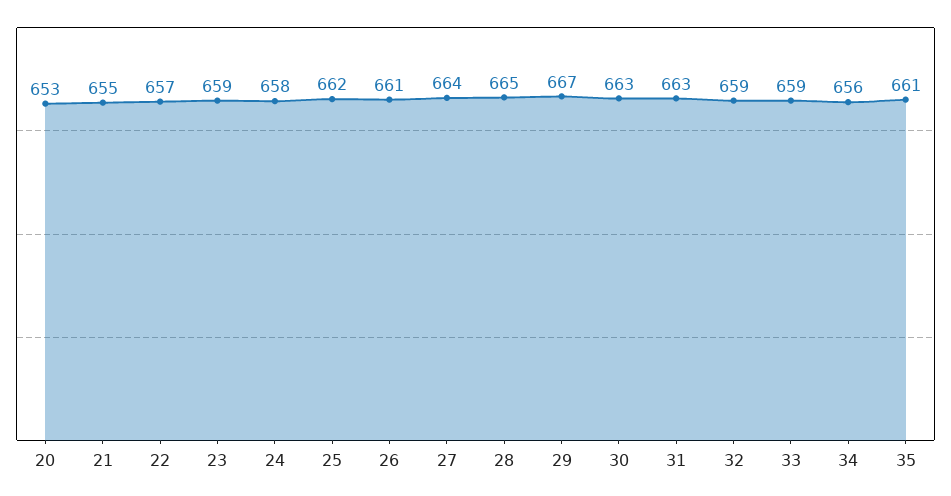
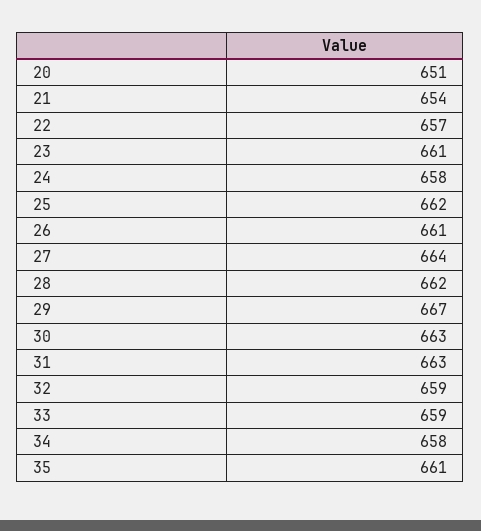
20: 653 -> 651
21: 655 -> 654
23: 659 -> 661
28: 665 -> 662
34: 656 -> 658

